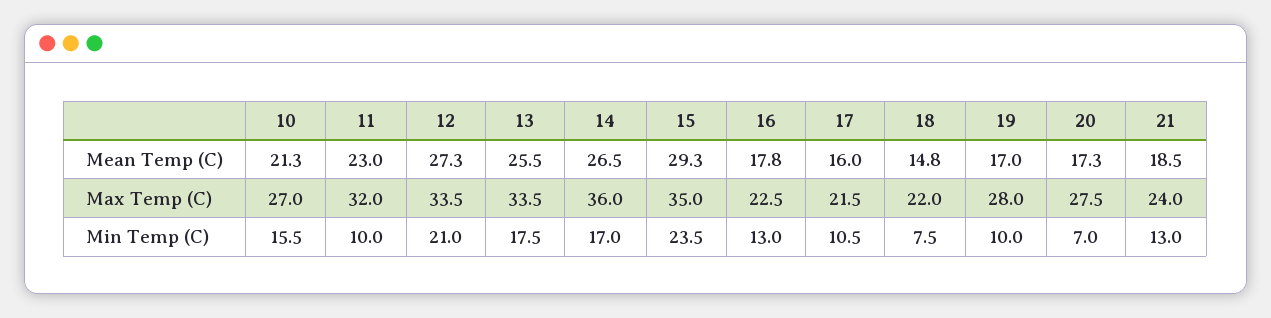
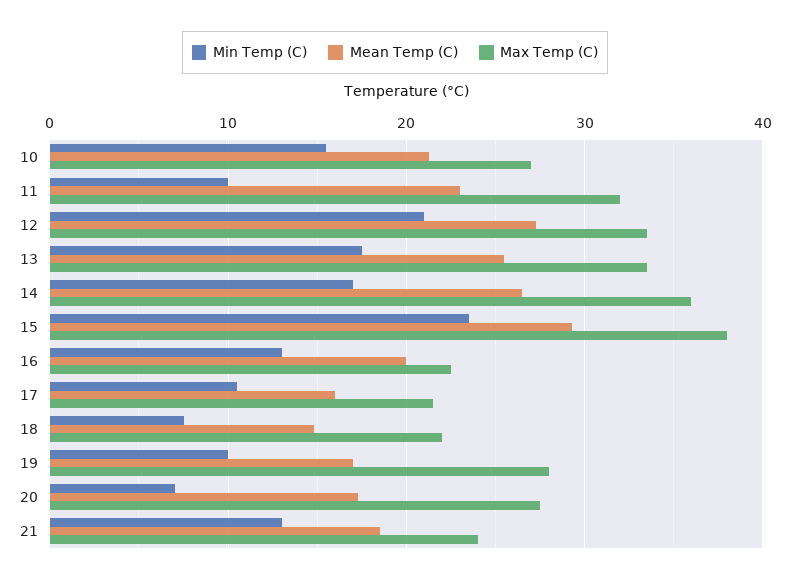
Mean Temp (C), 16: 17.8 -> 20
Max Temp (C), 15: 35 -> 38

